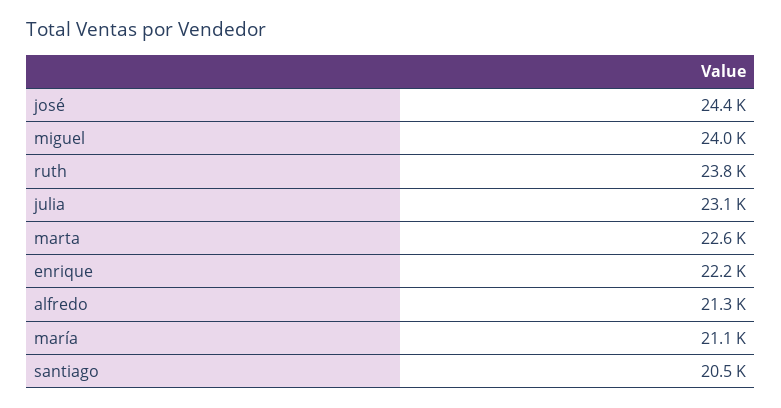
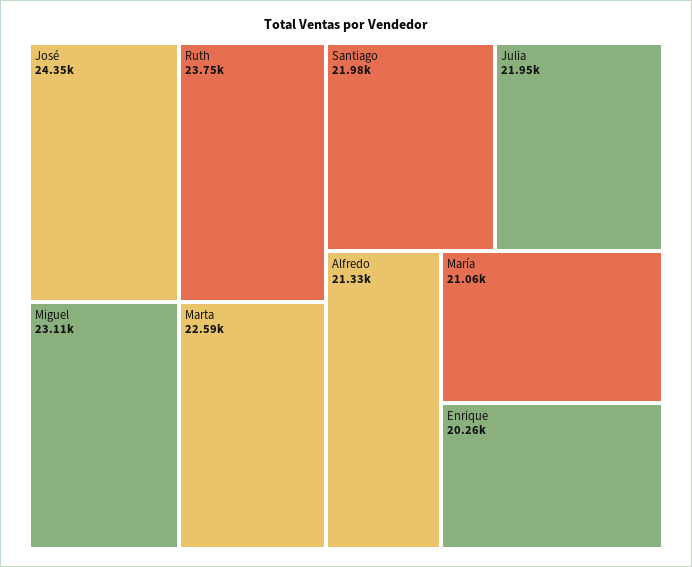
miguel: 24000 -> 23110
julia: 23100 -> 21950
enrique: 22200 -> 20260
santiago: 20500 -> 21980

